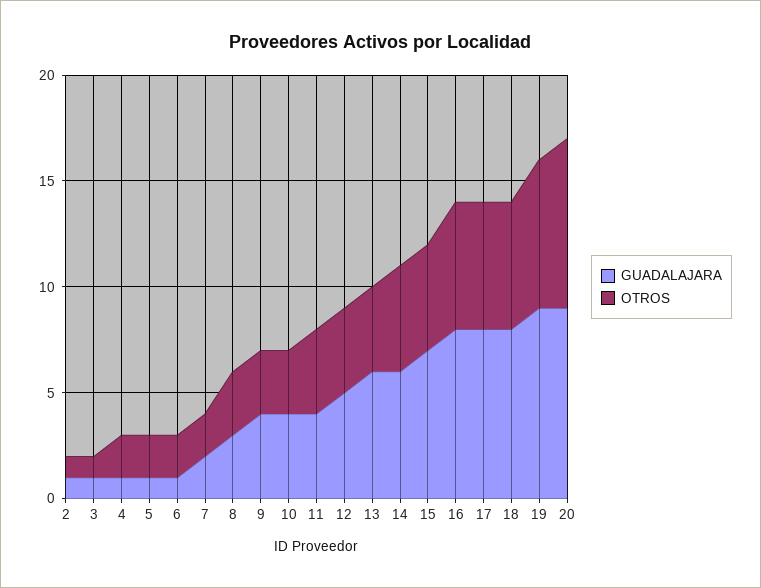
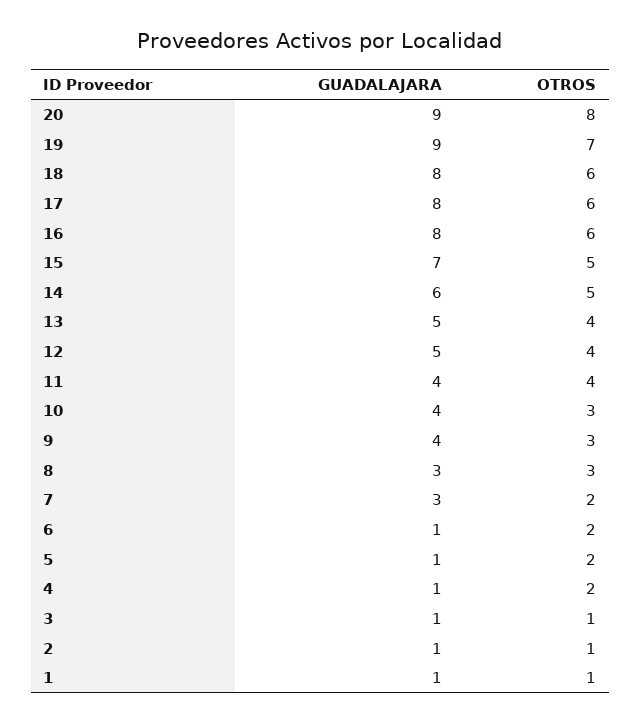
GUADALAJARA, 7: 2 -> 3
GUADALAJARA, 13: 6 -> 5
GUADALAJARA, 1: none -> 1
OTROS, 1: none -> 1

